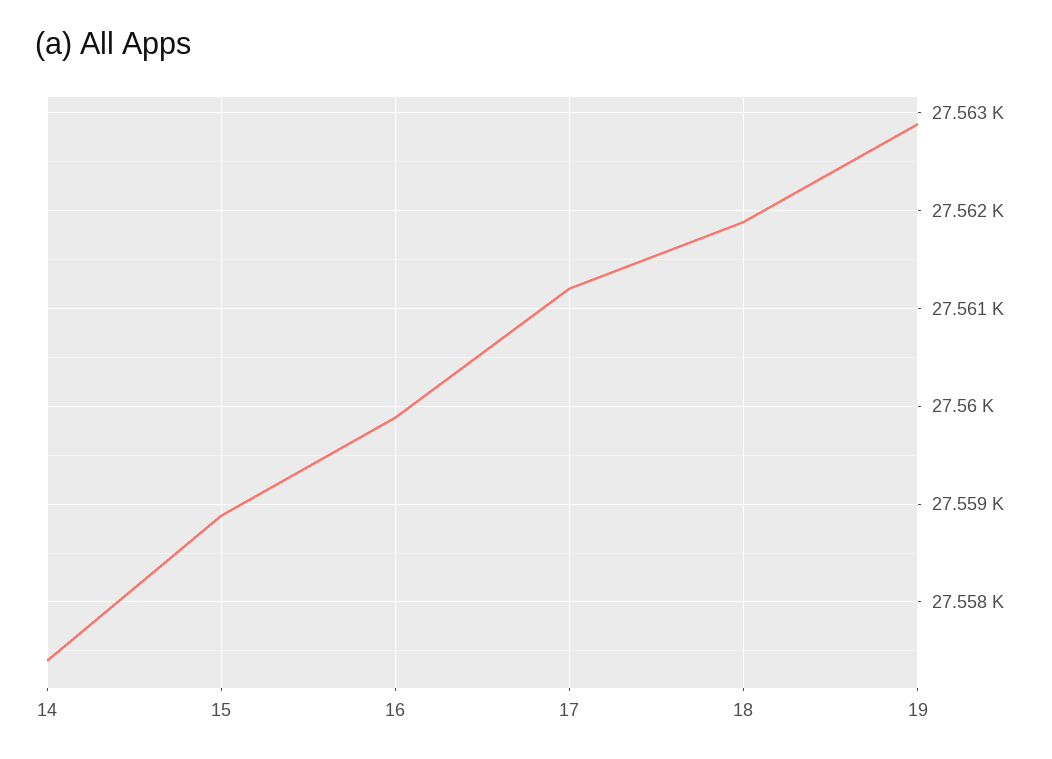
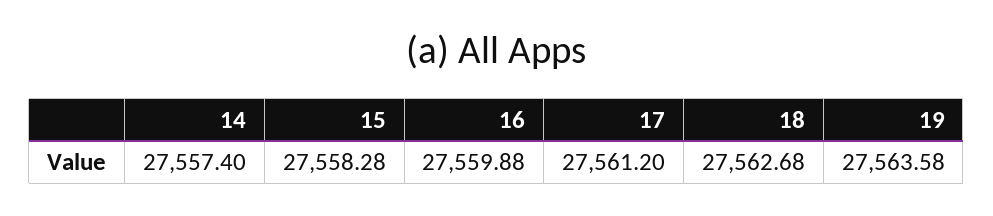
15: 27558.9 -> 27558.28
18: 27561.9 -> 27562.68
19: 27562.9 -> 27563.58

